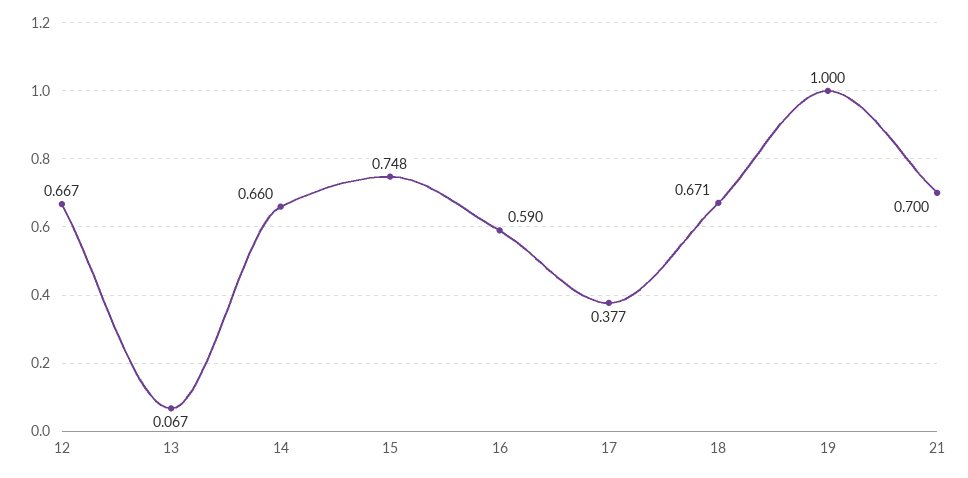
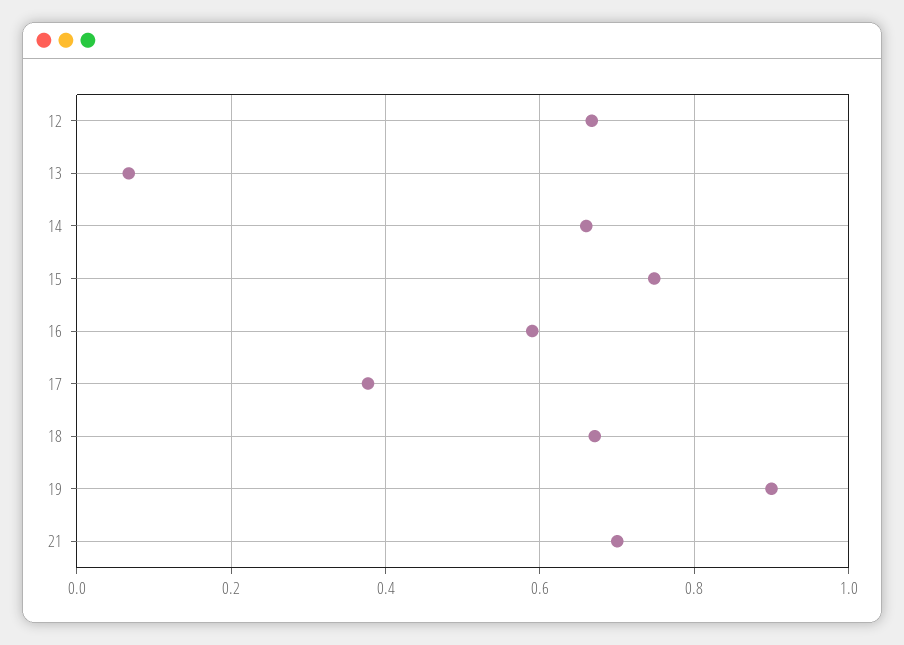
19: 1 -> 0.9

